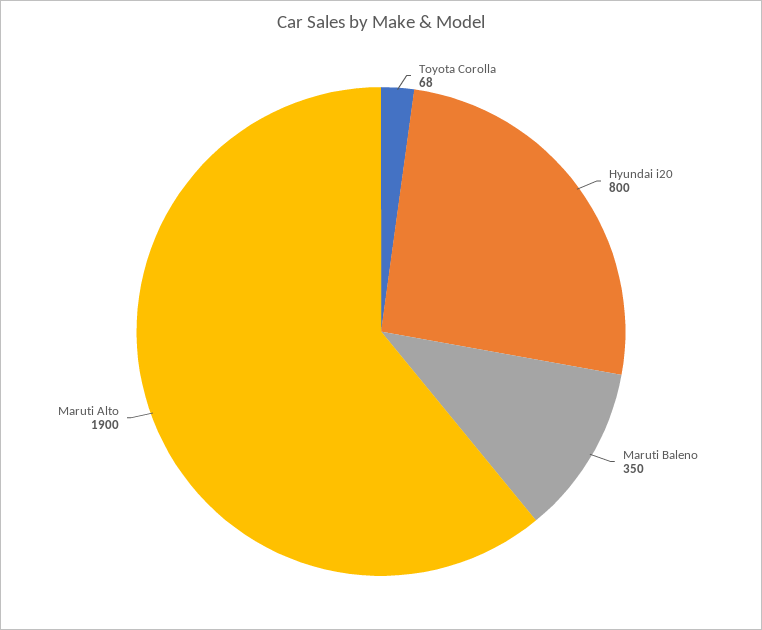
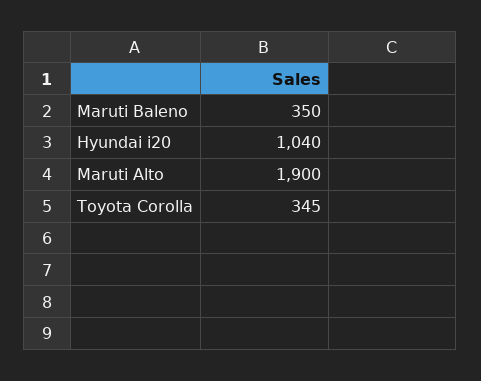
Toyota Corolla: 68 -> 345
Hyundai i20: 800 -> 1040

